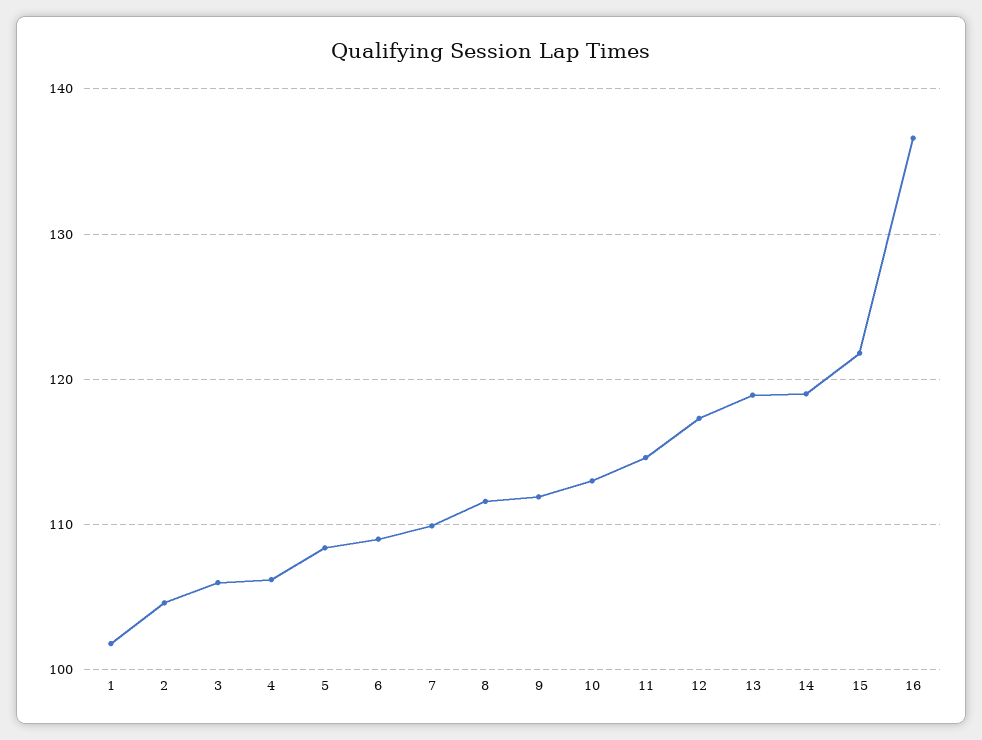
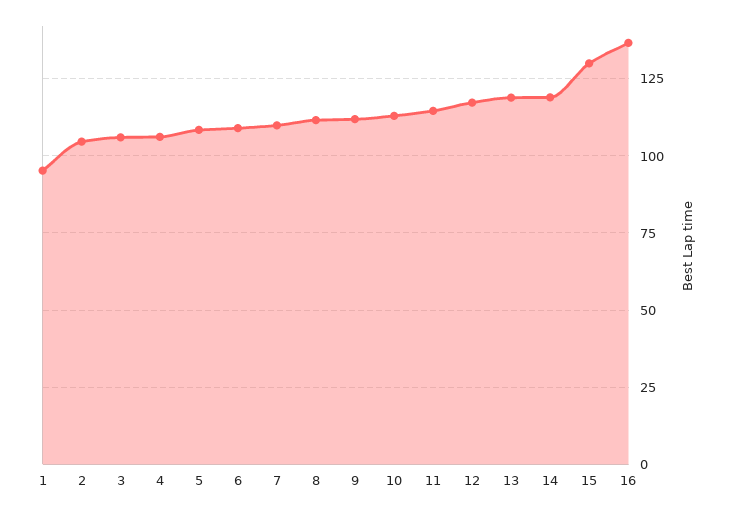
1: 102 -> 95
15: 122 -> 130

